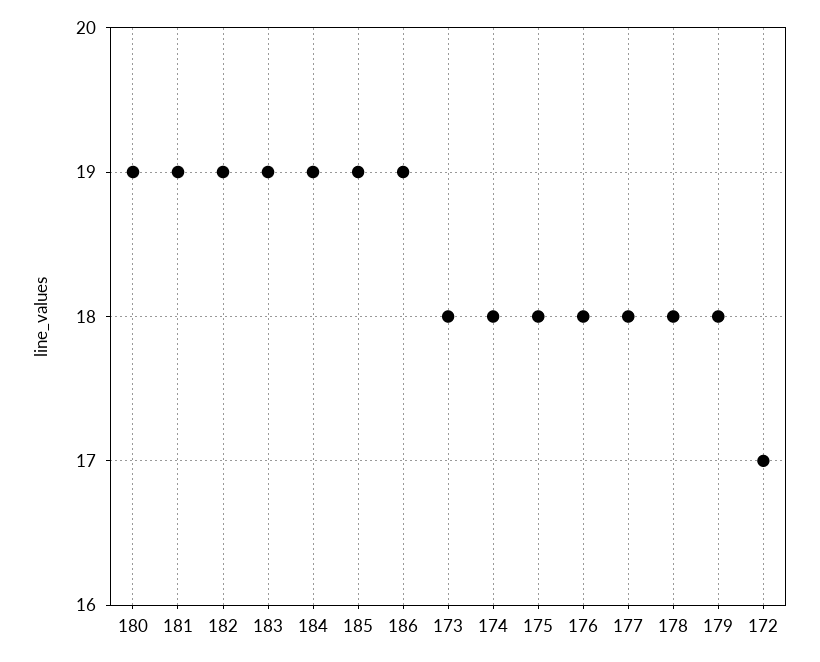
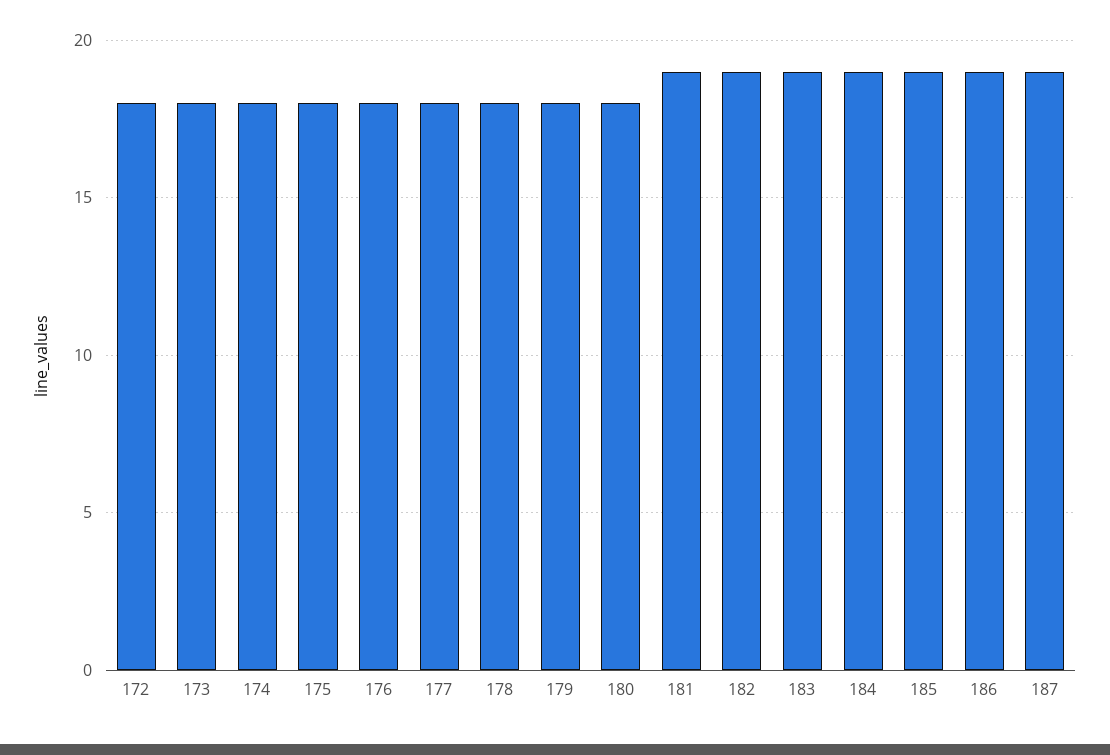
180: 19 -> 18
172: 17 -> 18
187: none -> 19

